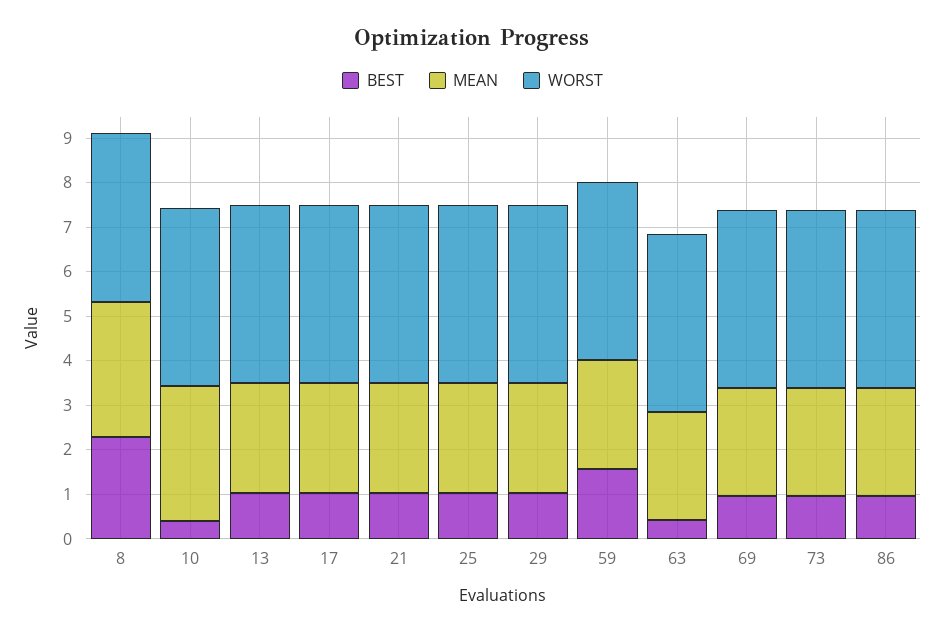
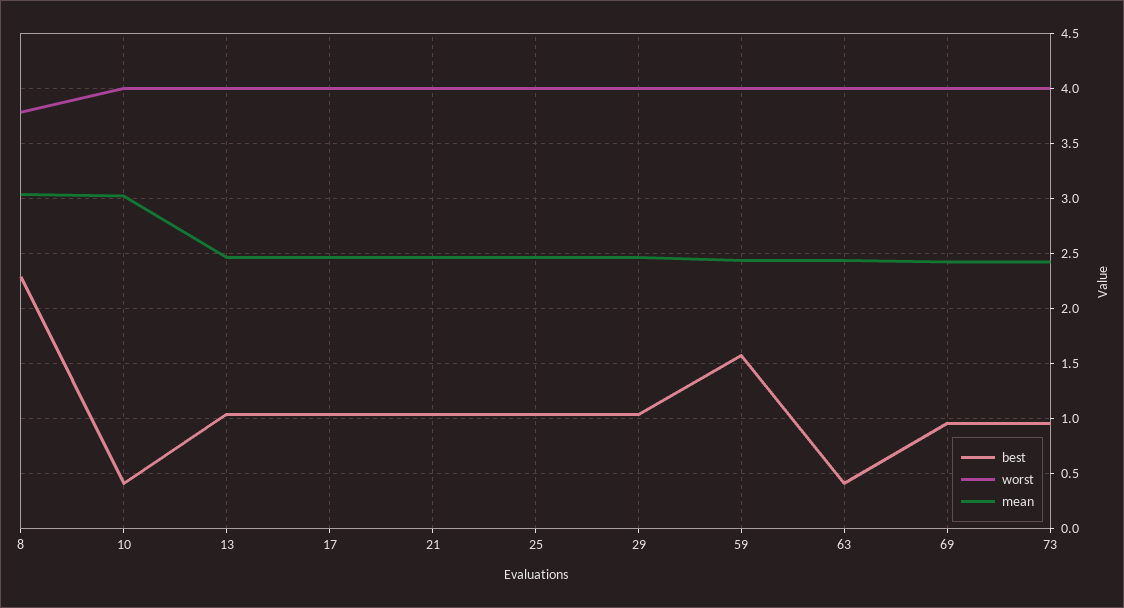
BEST, 86: 1 -> none
MEAN, 86: 2.4 -> none
WORST, 86: 4 -> none

